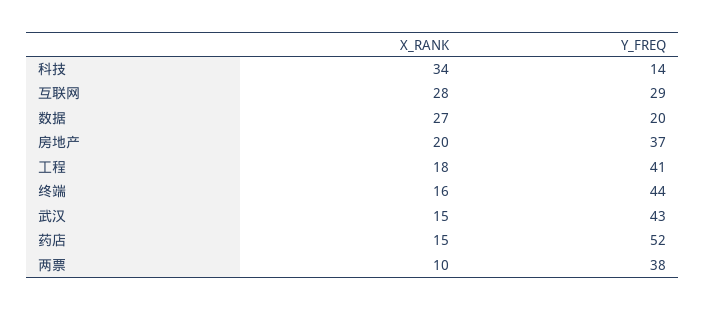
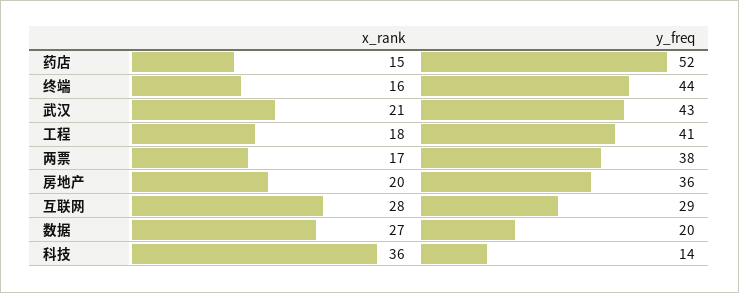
X_RANK, 科技: 34 -> 36
Y_FREQ, 房地产: 37 -> 36
X_RANK, 武汉: 15 -> 21
X_RANK, 两票: 10 -> 17

